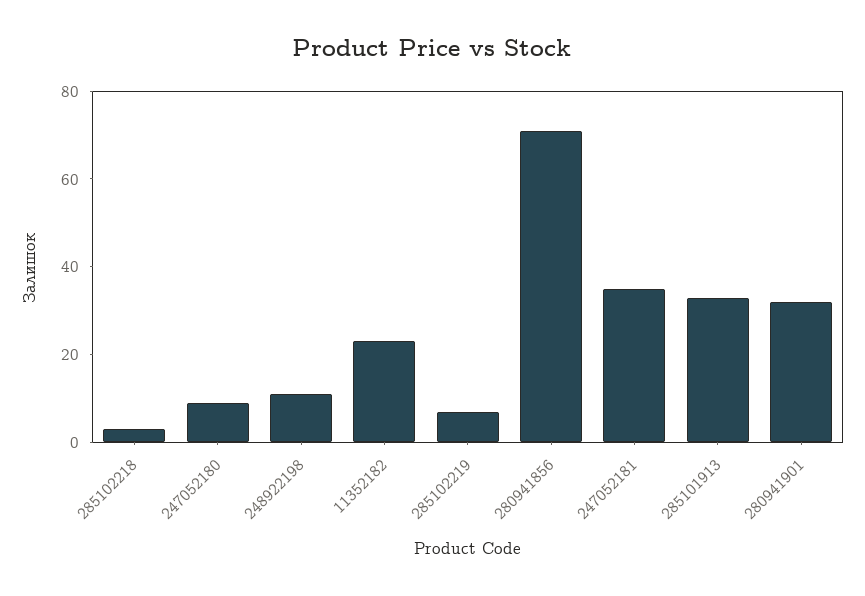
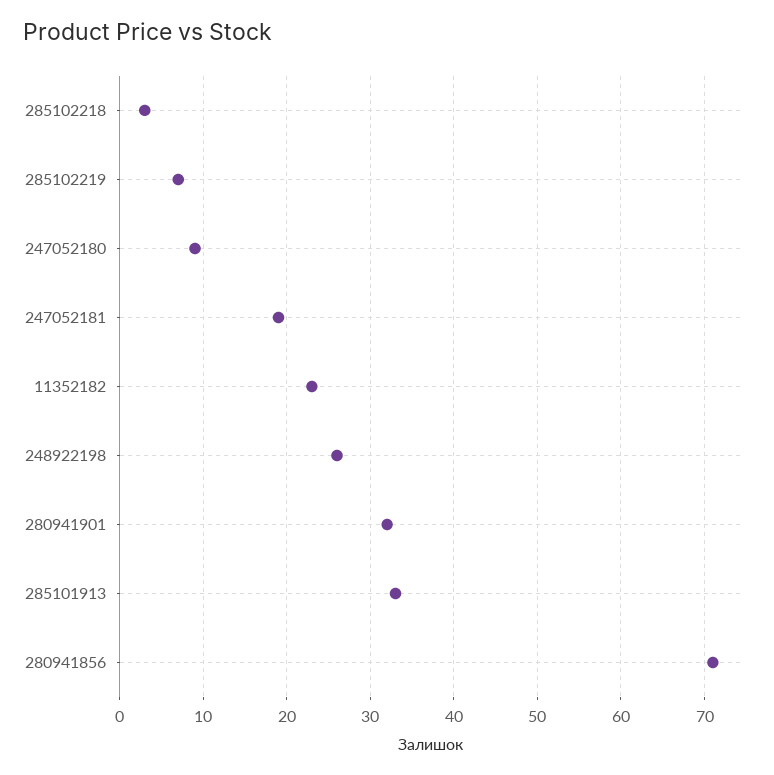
248922198: 10 -> 26
247052181: 35 -> 19

